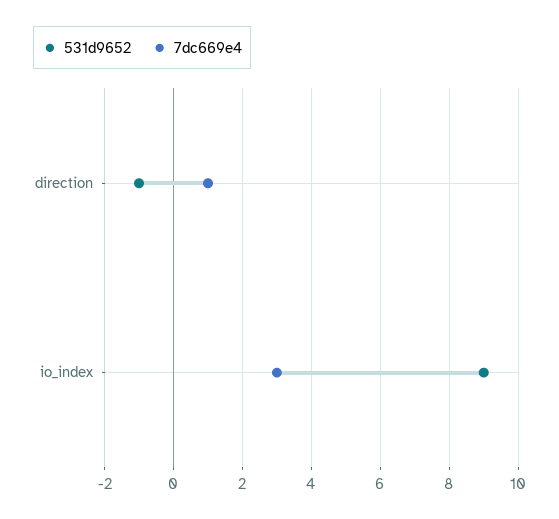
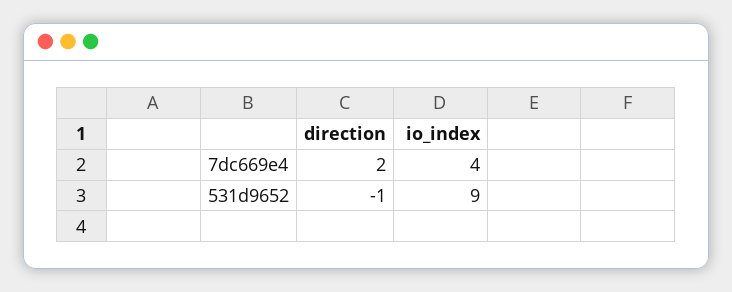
7dc669e4, direction: 1 -> 2
7dc669e4, io_index: 3 -> 4

